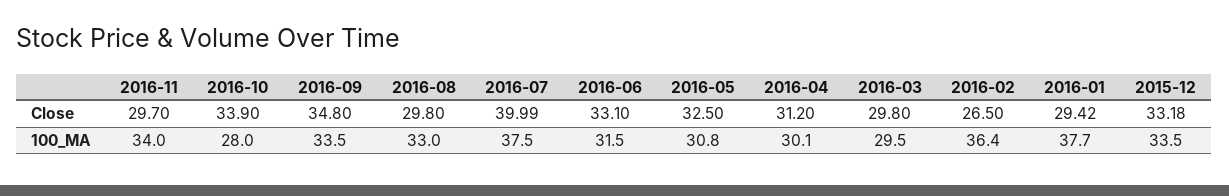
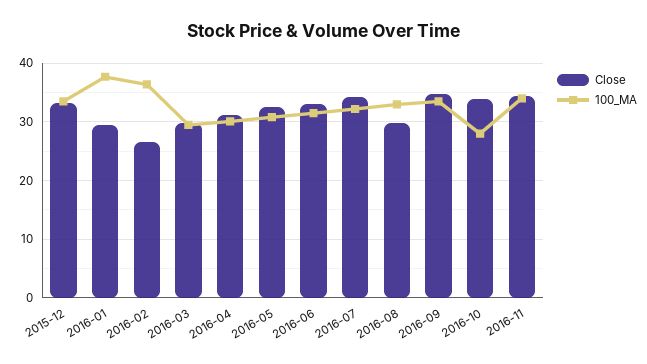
Close, 2016-11: 29.7 -> 34
Close, 2016-07: 39.99 -> 34
100_MA, 2016-07: 37.5 -> 32

